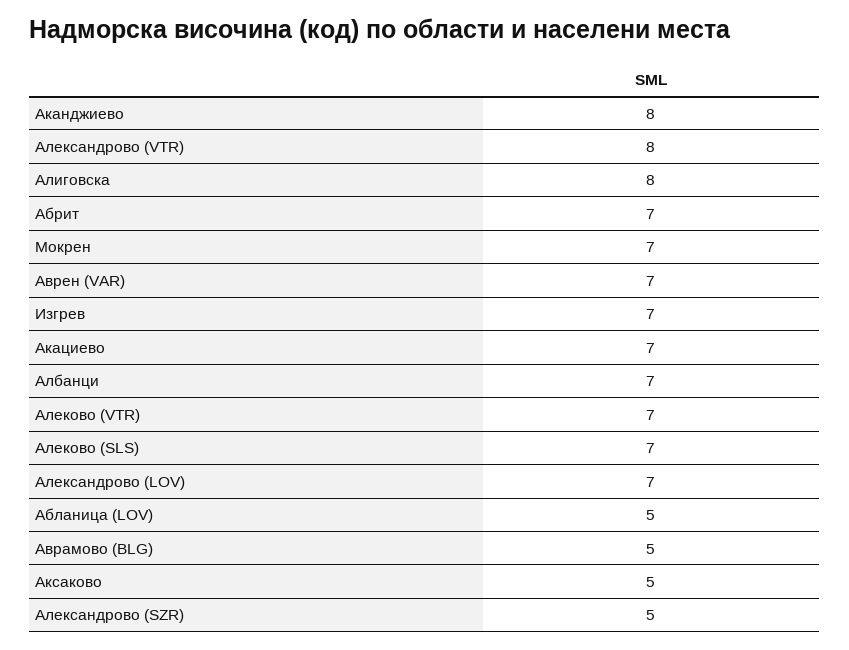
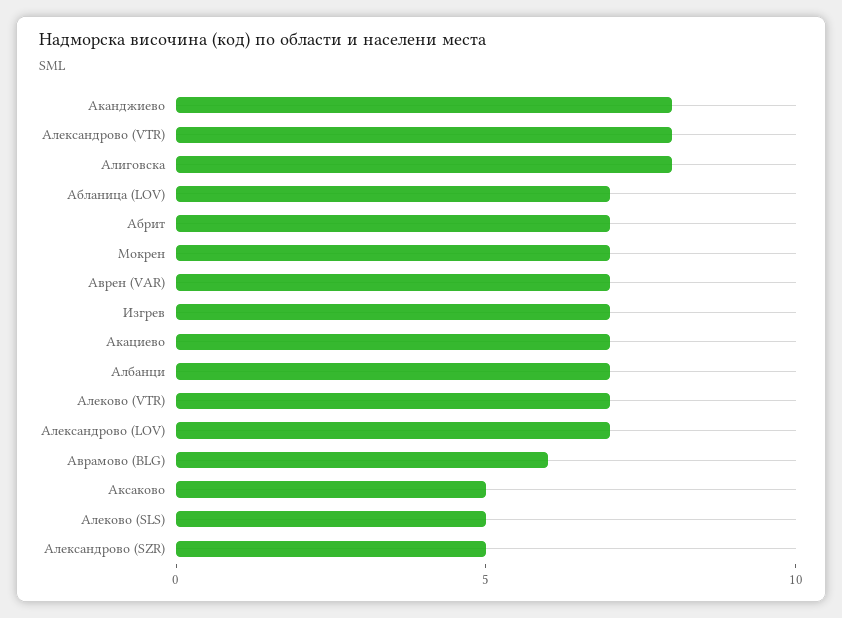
Алеково (SLS): 7 -> 5
Абланица (LOV): 5 -> 7
Аврамово (BLG): 5 -> 6

